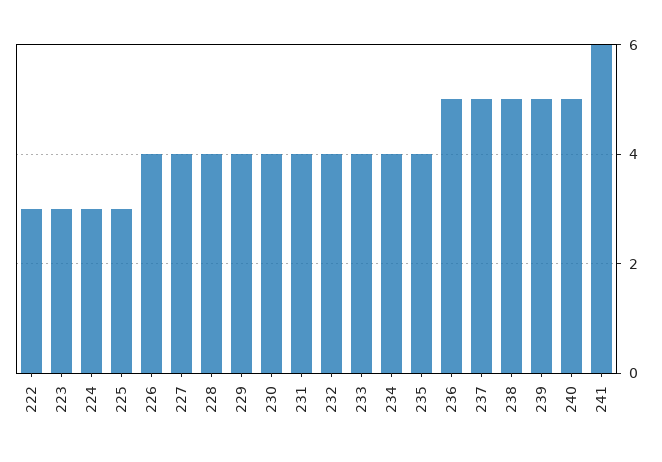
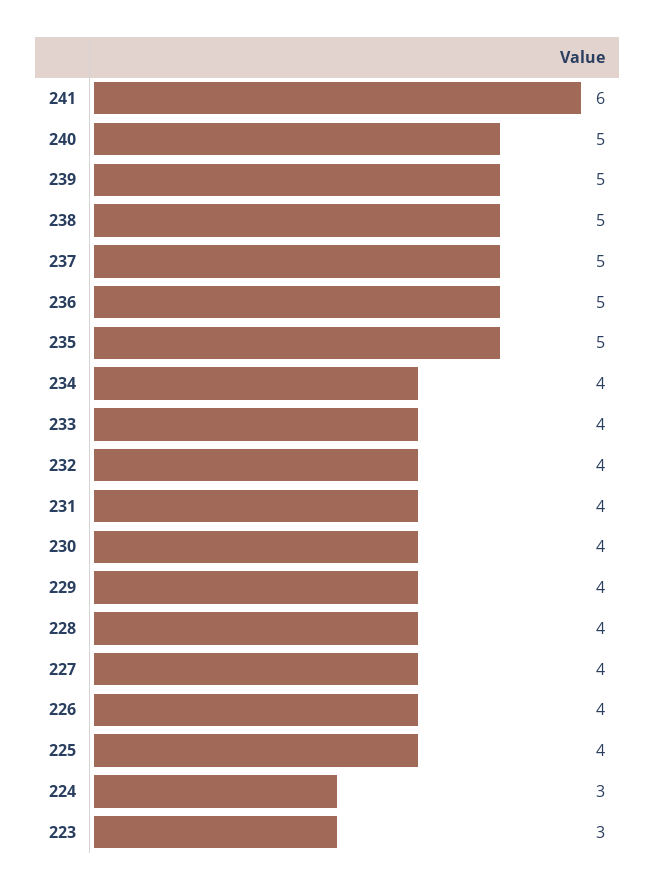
222: 3 -> none
225: 3 -> 4
235: 4 -> 5

